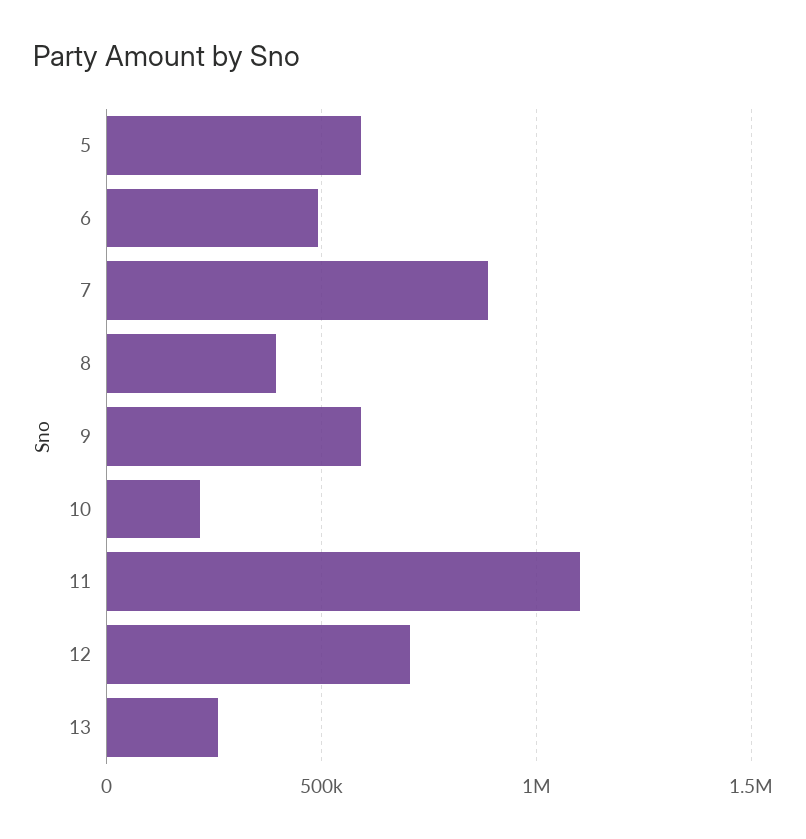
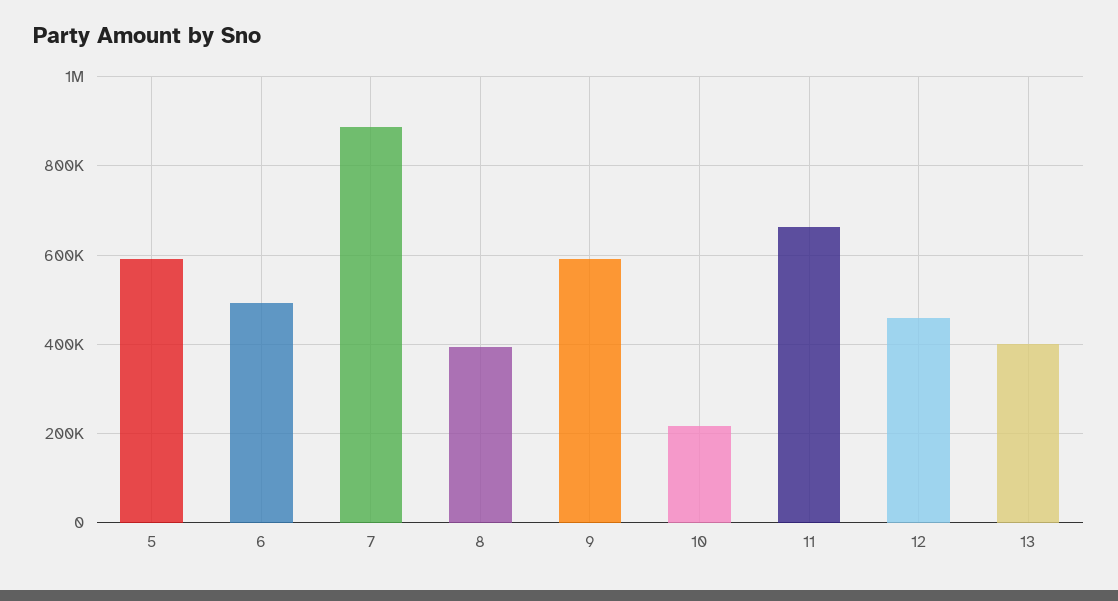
11: 1100000 -> 660000
12: 700000 -> 460000
13: 250000 -> 400000

